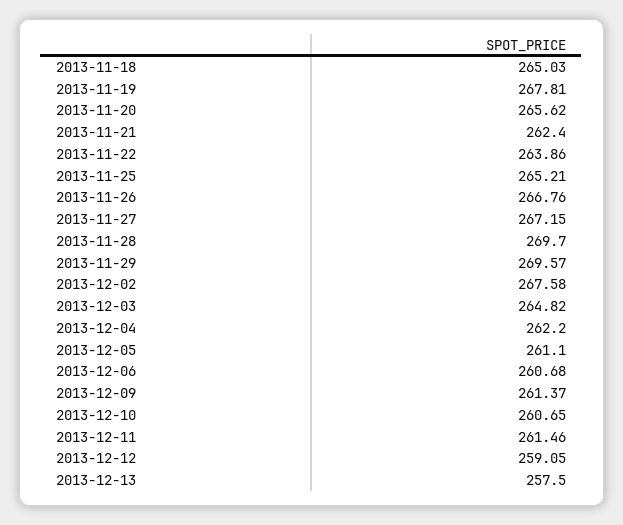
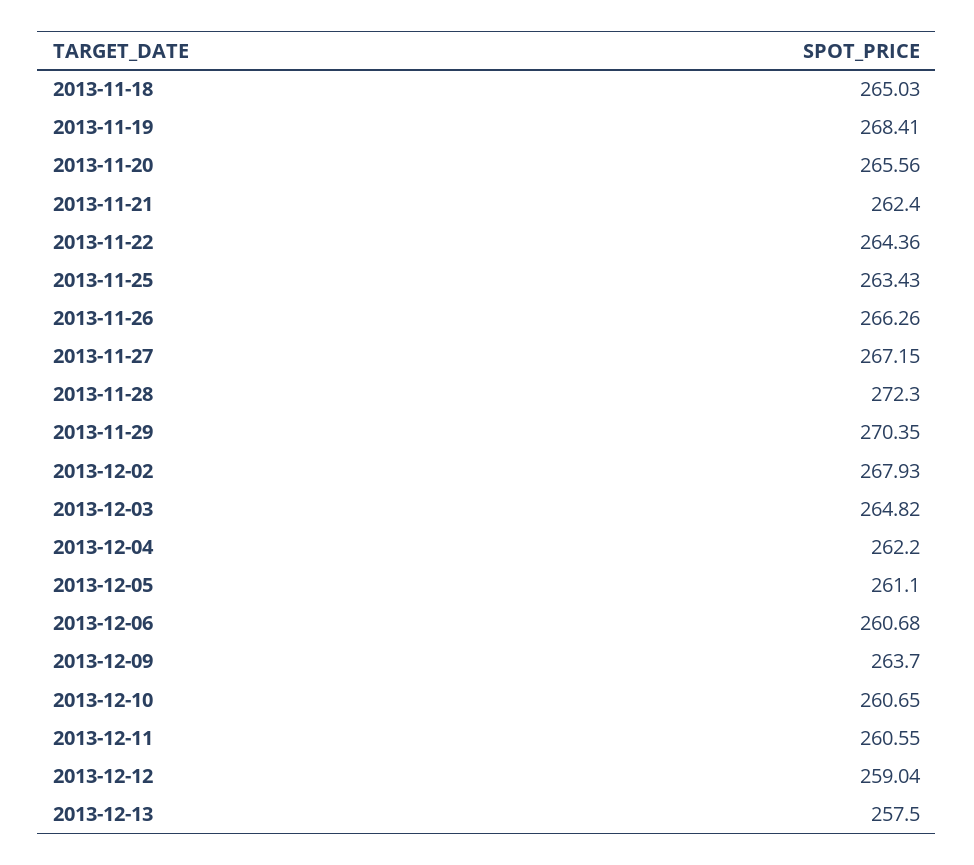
2013-11-19: 267.81 -> 268.41
2013-11-20: 265.62 -> 265.56
2013-11-22: 263.86 -> 264.36
2013-11-25: 265.21 -> 263.43
2013-11-26: 266.76 -> 266.26
2013-11-28: 269.7 -> 272.3
2013-11-29: 269.57 -> 270.35
2013-12-02: 267.58 -> 267.93
2013-12-09: 261.37 -> 263.7
2013-12-11: 261.46 -> 260.55
2013-12-12: 259.05 -> 259.04

